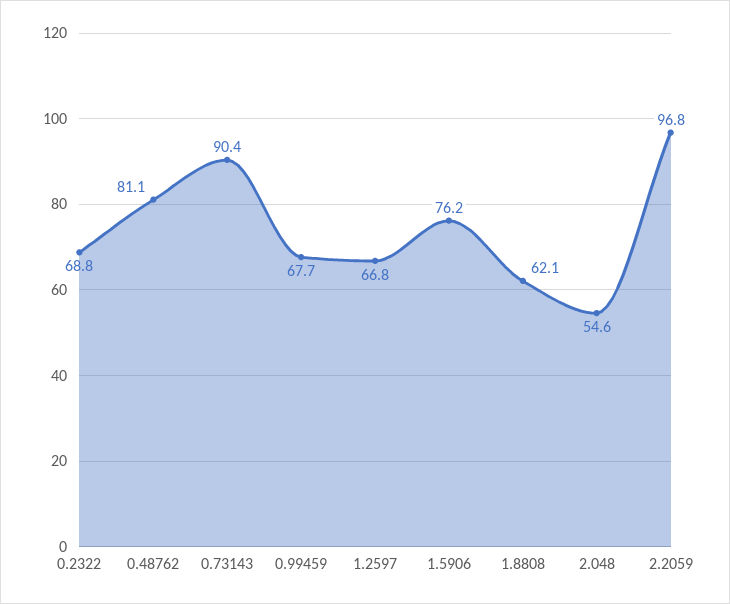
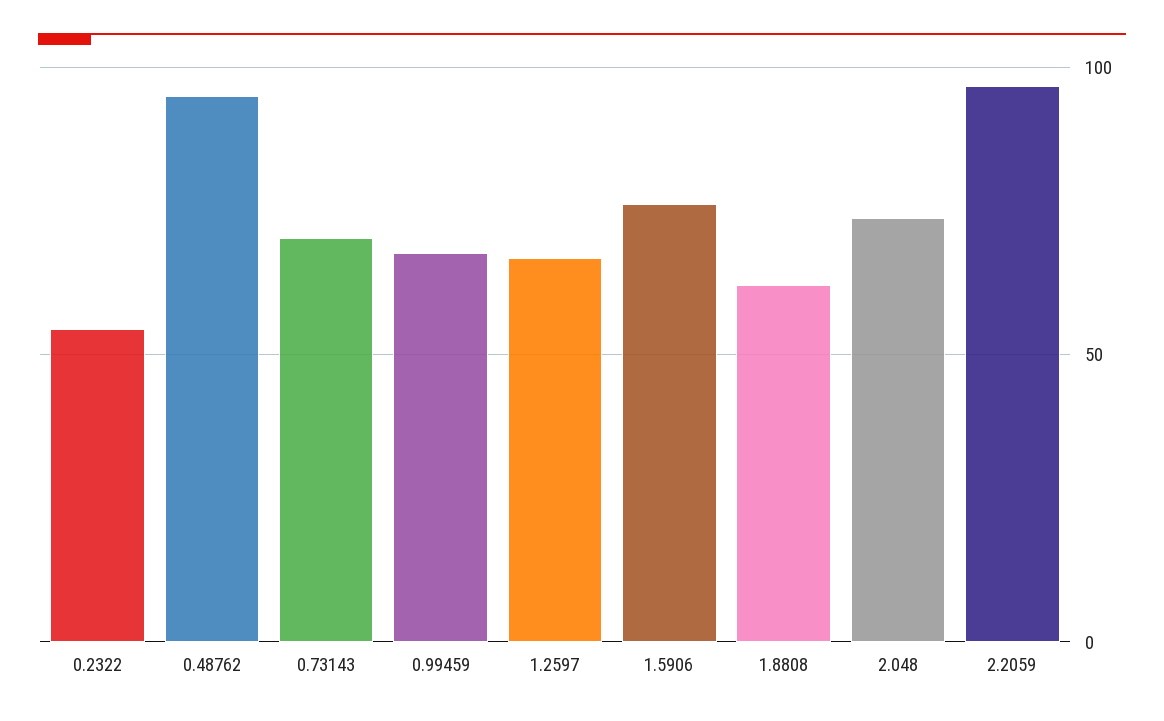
0.2322: 68.8 -> 55
0.48762: 81.1 -> 95
0.73143: 90.4 -> 70
2.048: 54.6 -> 75

